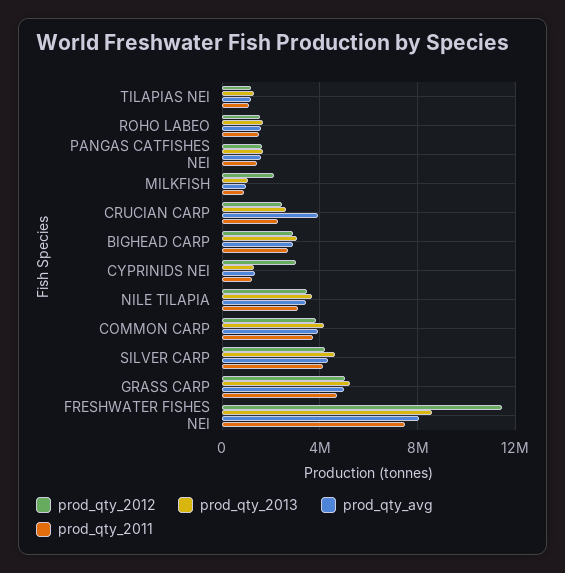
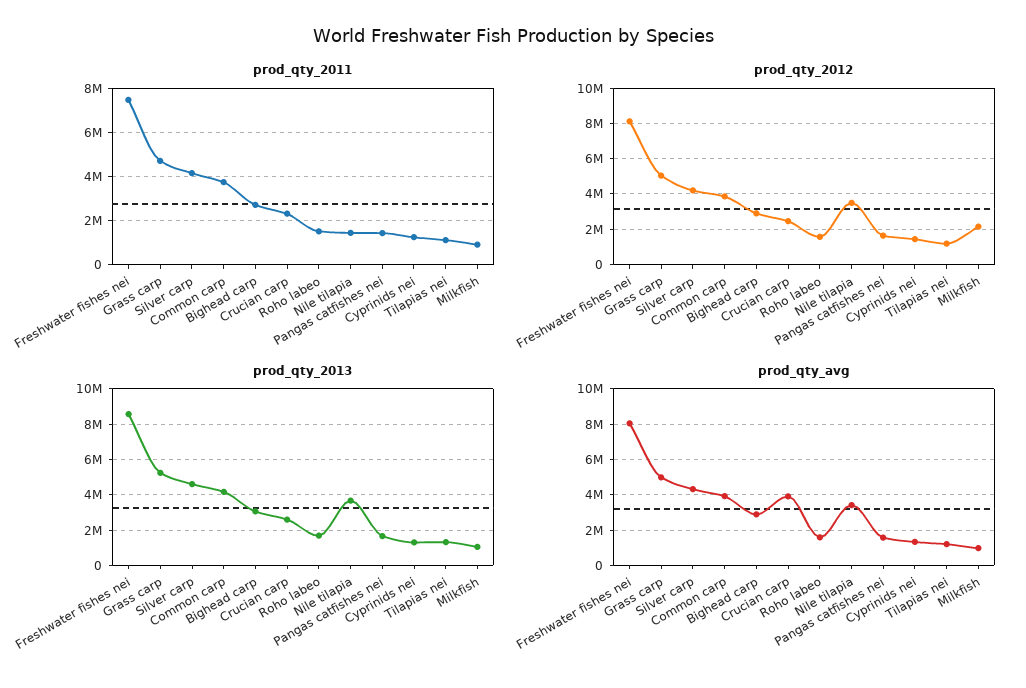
prod_qty_2012, CYPRINIDS NEI: 3000000 -> 1500000
prod_qty_2011, NILE TILAPIA: 3000000 -> 1500000
prod_qty_2012, FRESHWATER FISHES NEI: 11500000 -> 8000000

